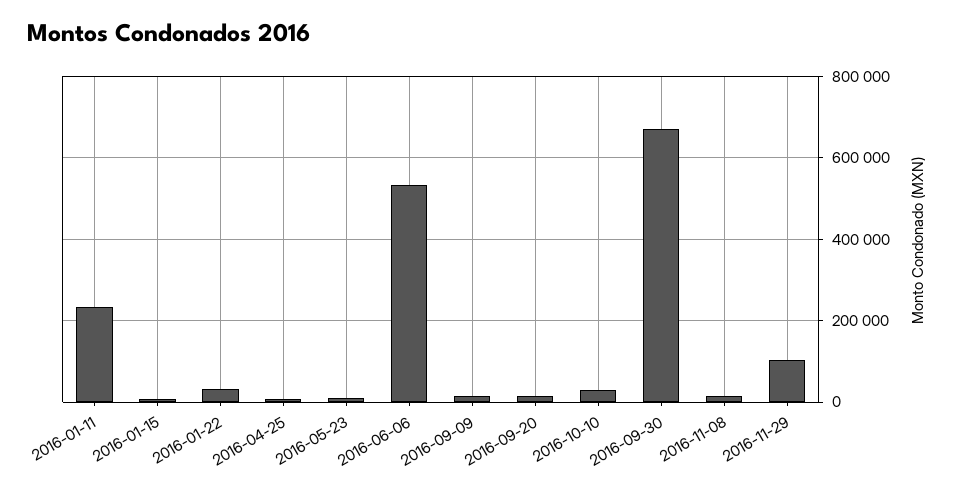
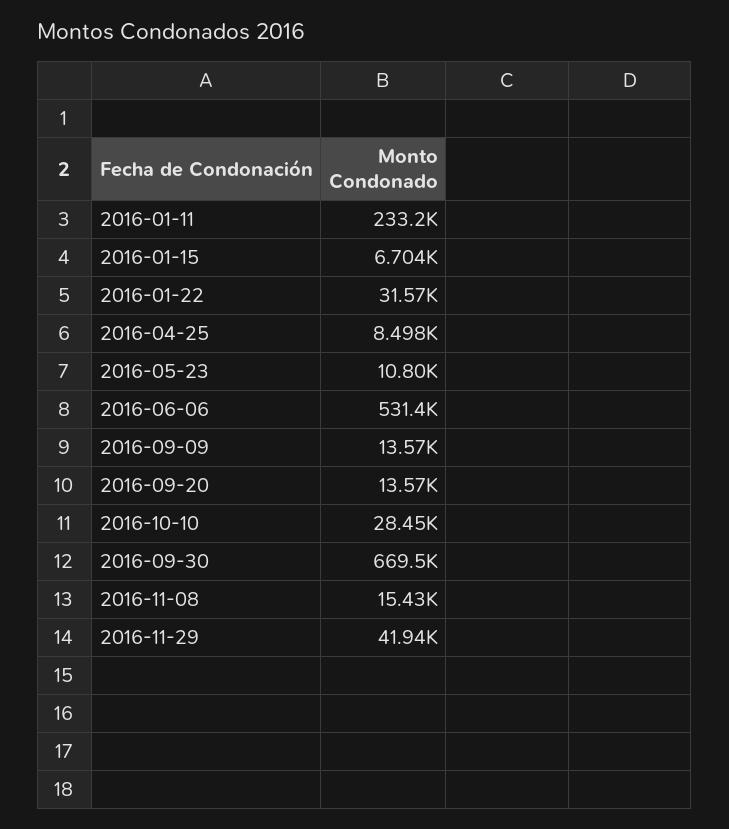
2016-11-29: 100000 -> 41940

